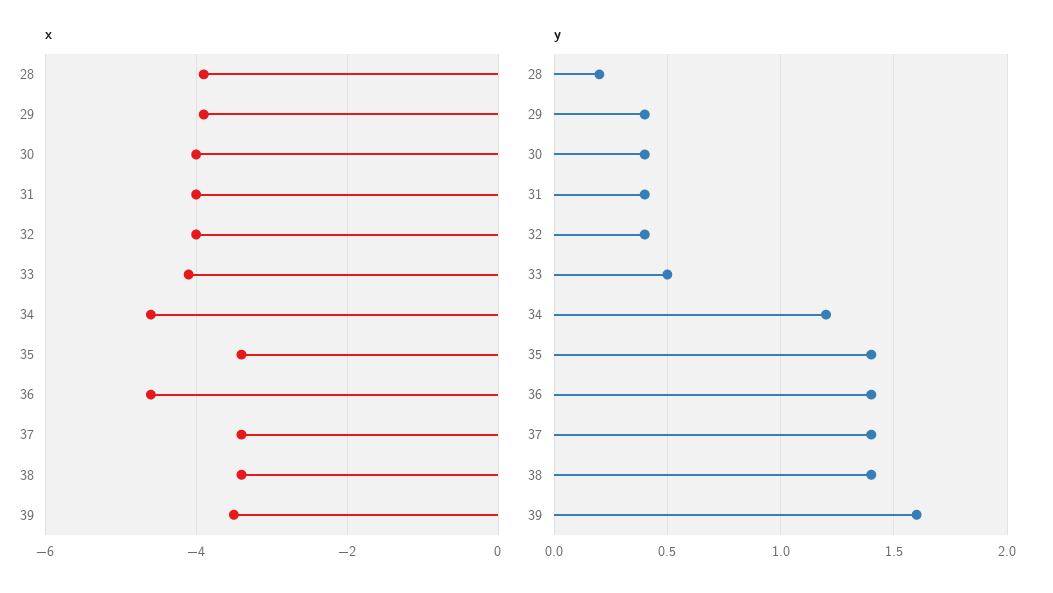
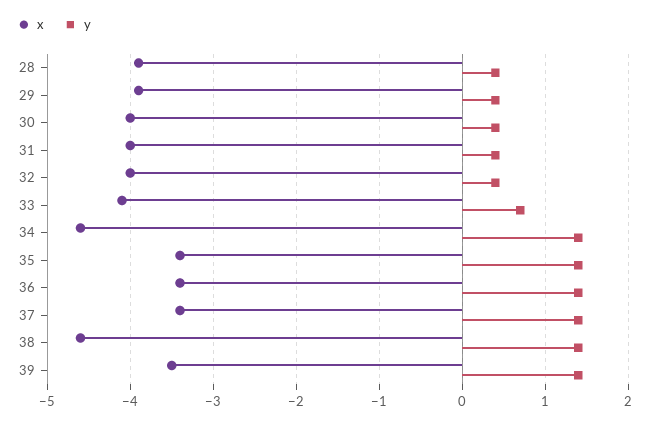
x, 36: -4.5 -> -3.4
x, 38: -3.5 -> -4.6
y, 28: 0.2 -> 0.4
y, 33: 0.5 -> 0.7
y, 34: 1.2 -> 1.4
y, 39: 1.6 -> 1.4

